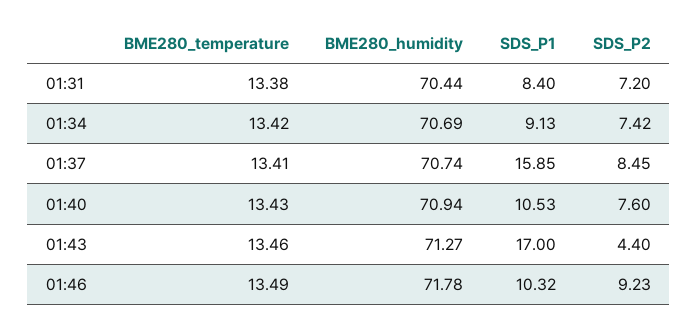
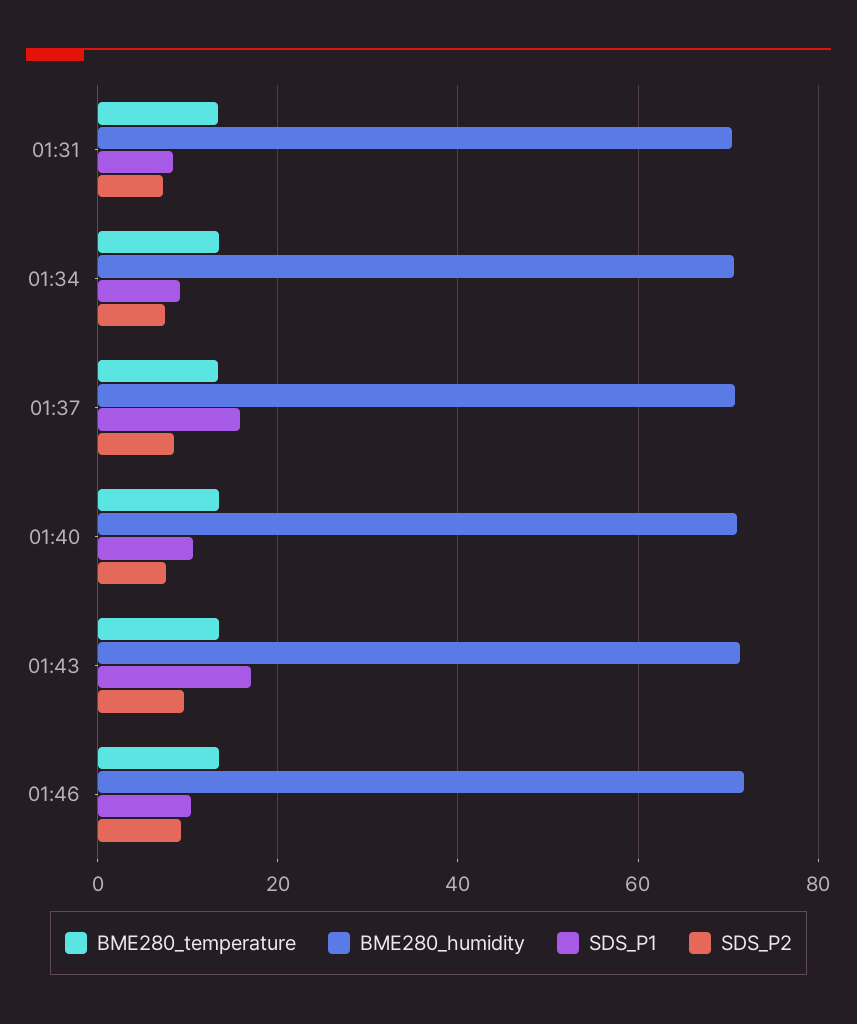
SDS_P2, 01:43: 4.4 -> 10

